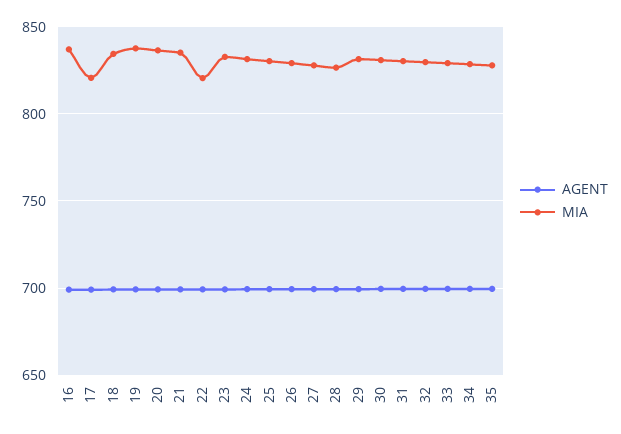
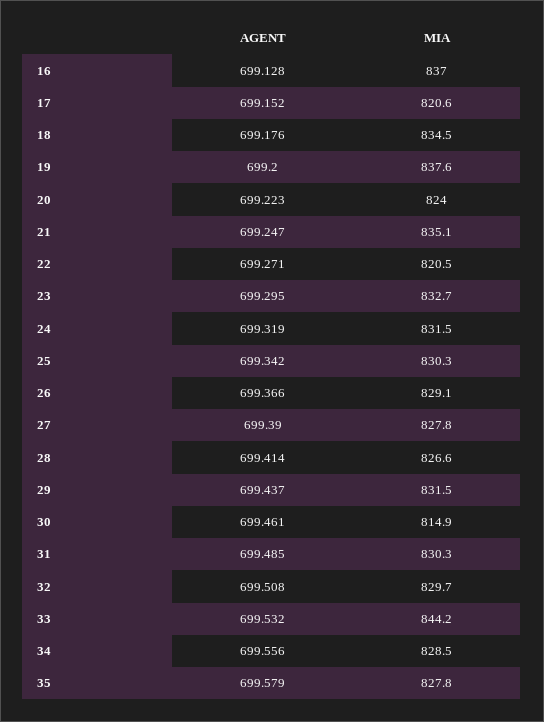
MIA, 20: 835 -> 824
MIA, 30: 830 -> 814.9
MIA, 33: 830 -> 844.2

